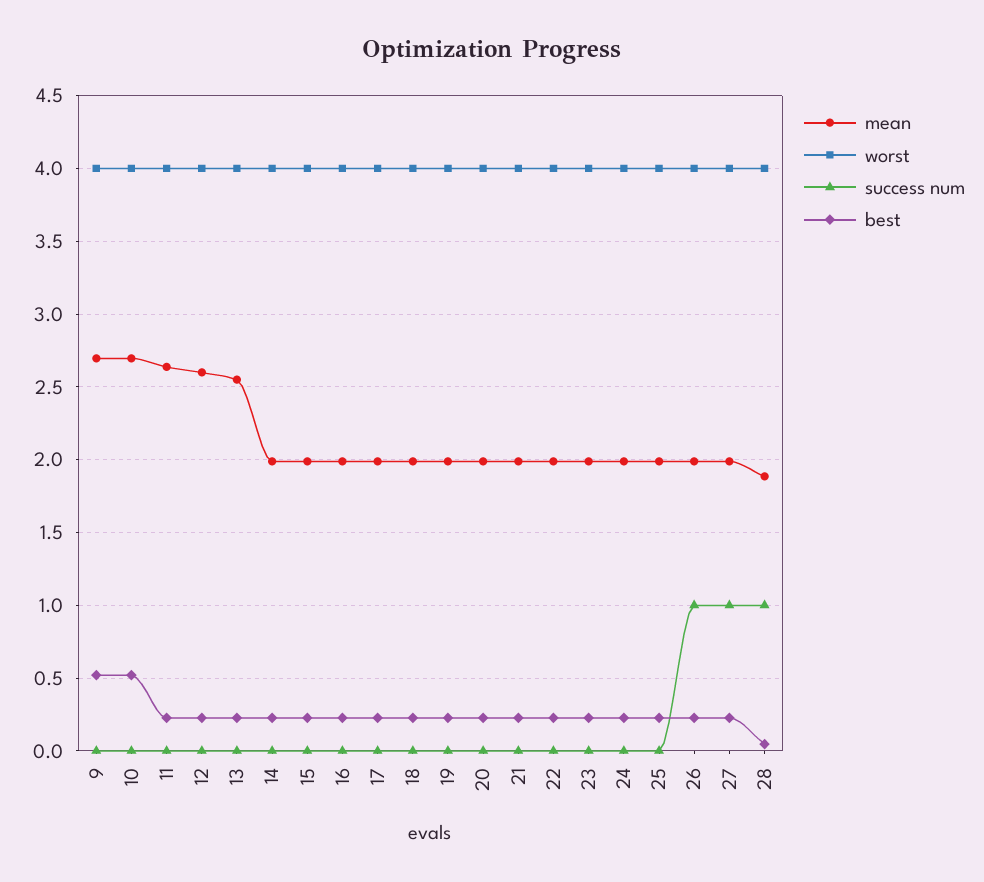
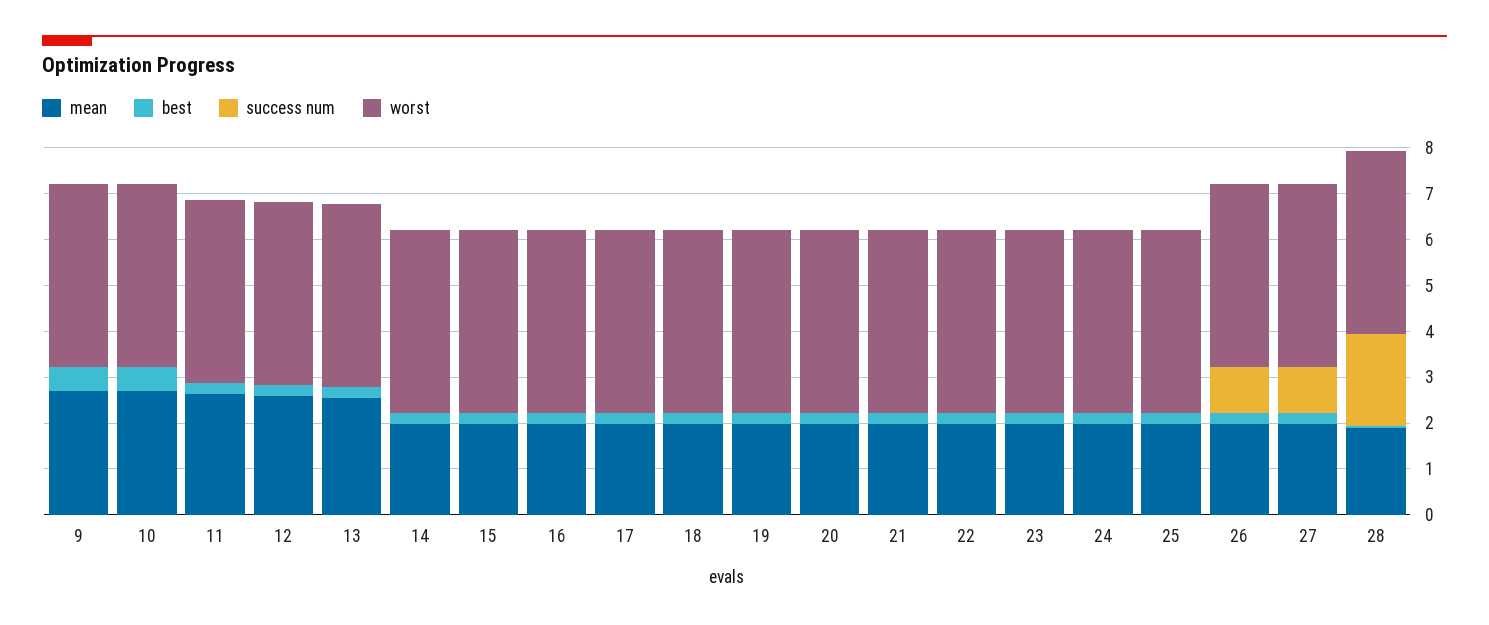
success num, 28: 1 -> 2

